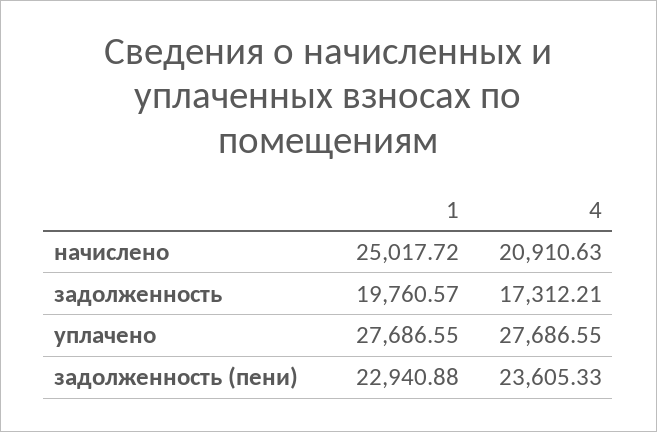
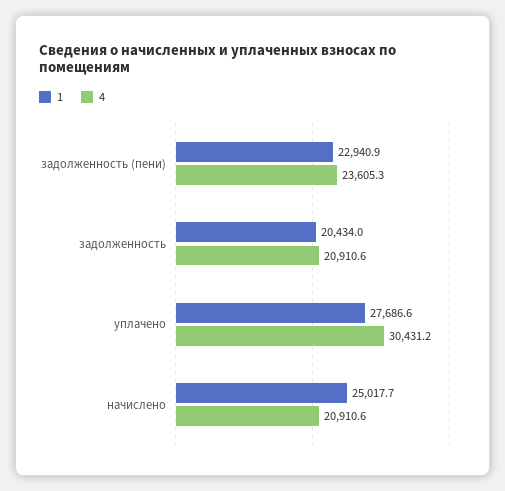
1, задолженность: 19760.57 -> 20434
4, задолженность: 17312.21 -> 20910.6
4, уплачено: 27686.55 -> 30431.2

